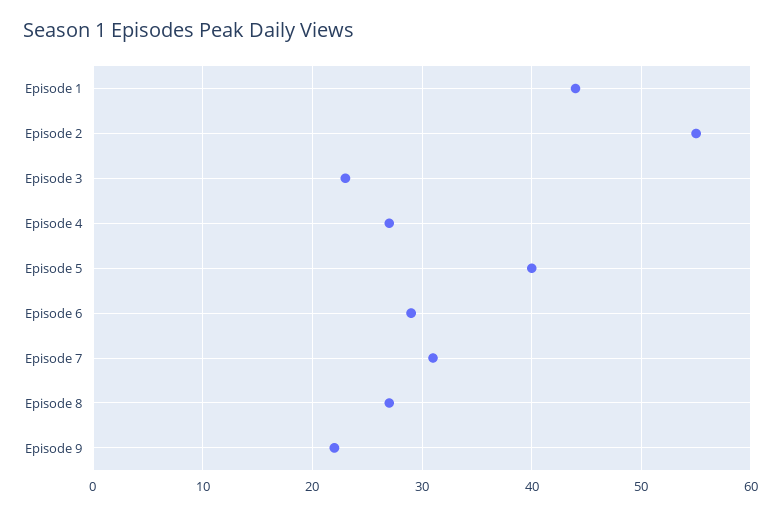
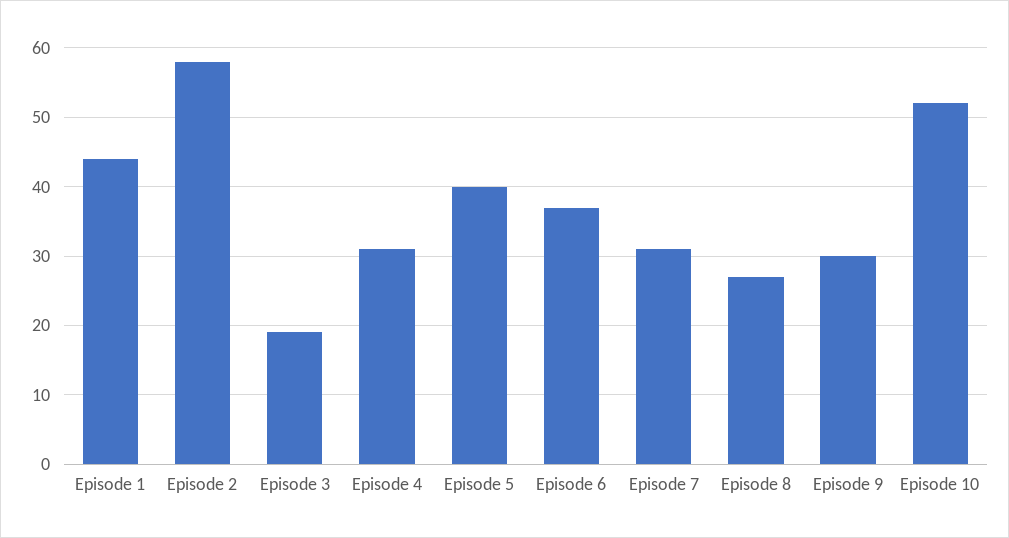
Episode 2: 55 -> 58
Episode 3: 23 -> 19
Episode 4: 27 -> 31
Episode 6: 29 -> 37
Episode 9: 22 -> 30
Episode 10: none -> 52

